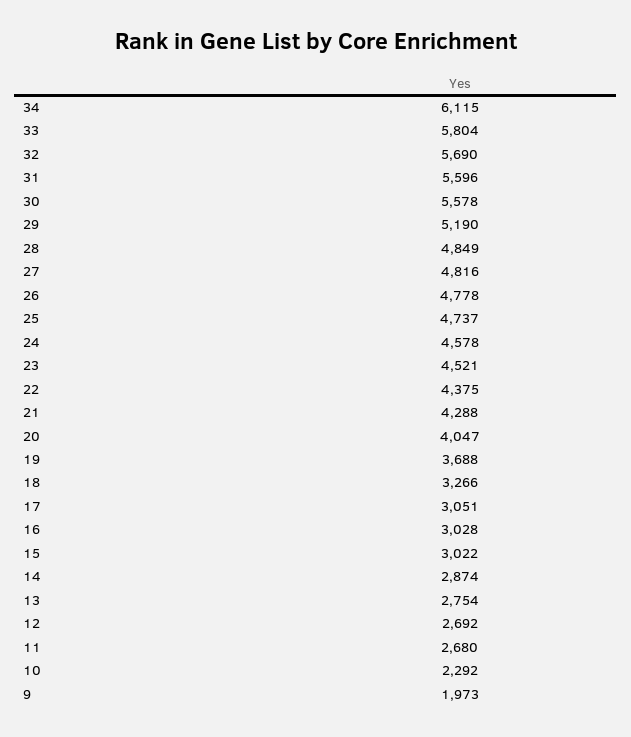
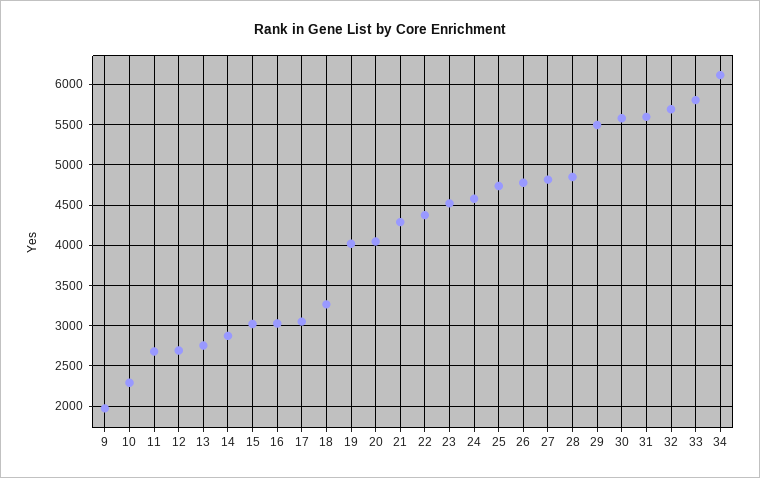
29: 5190 -> 5500
19: 3688 -> 4000

